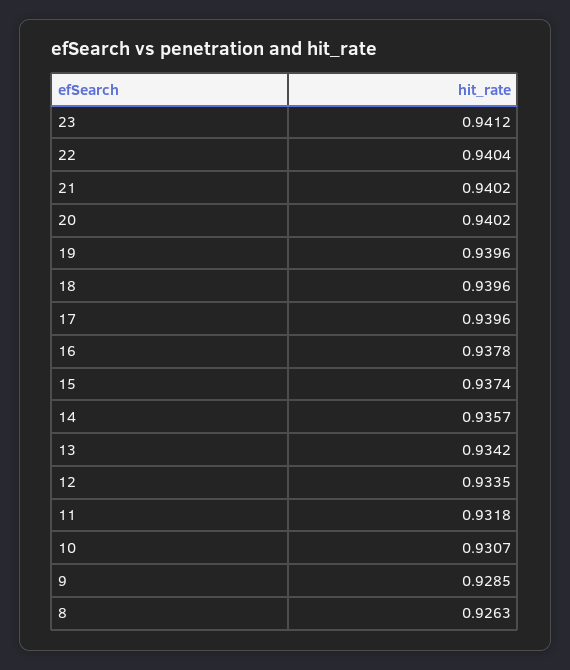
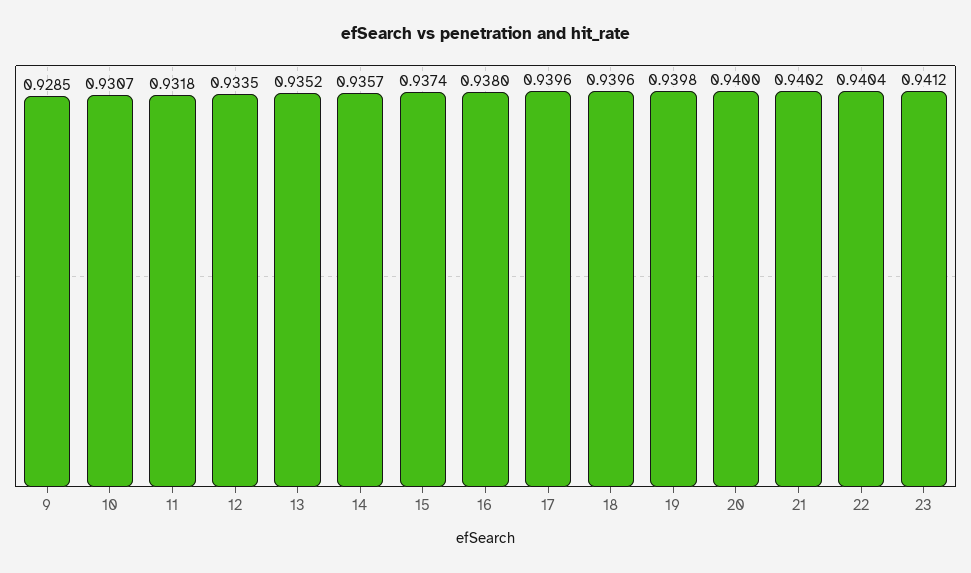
20: 0.9402 -> 0.94
19: 0.9396 -> 0.9398
16: 0.9378 -> 0.938
13: 0.9342 -> 0.9352
8: 0.9263 -> none

